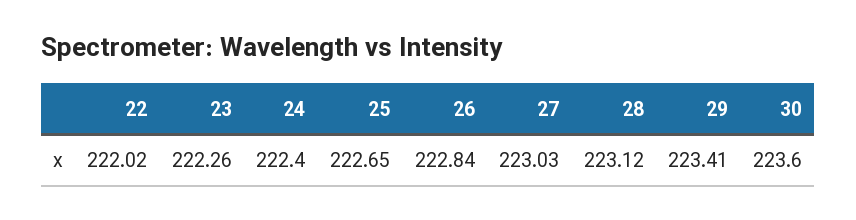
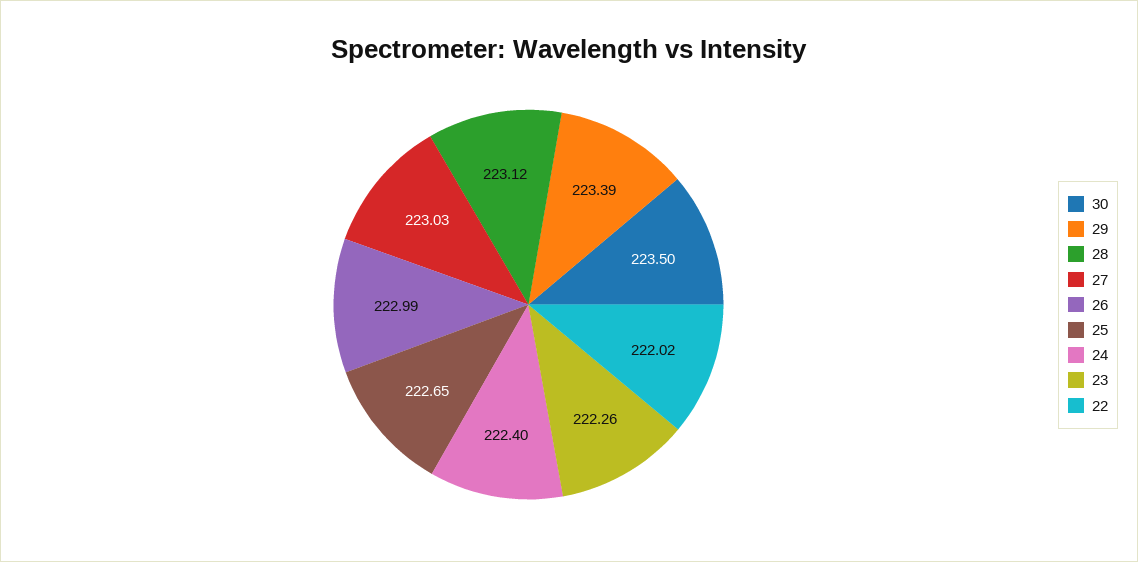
26: 222.84 -> 222.99
29: 223.41 -> 223.39
30: 223.6 -> 223.5

